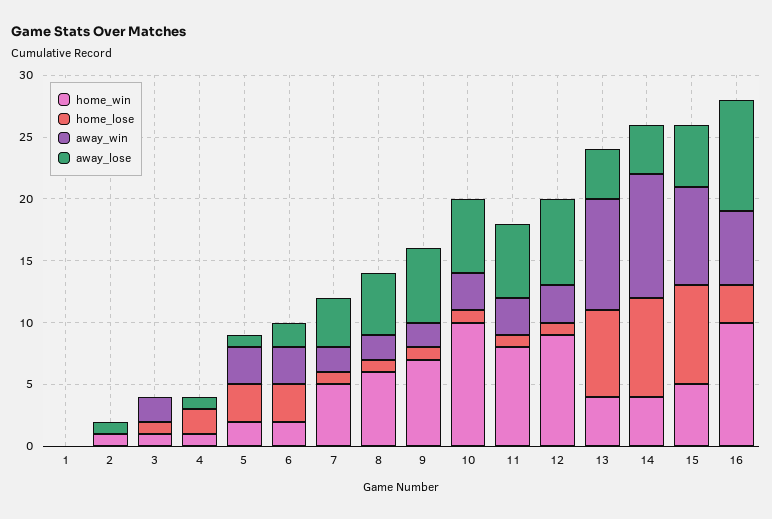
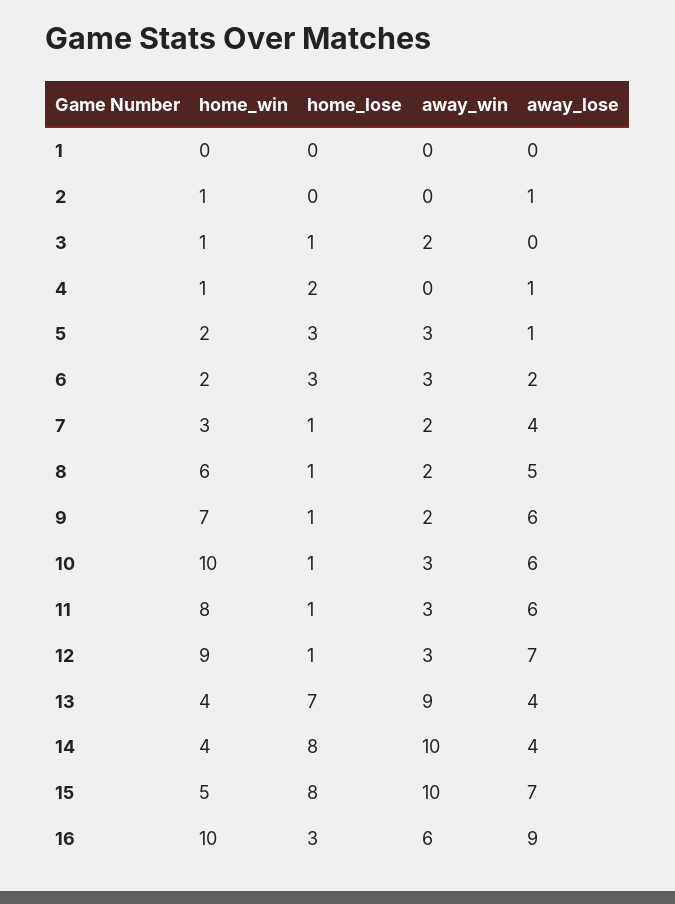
home_win, 7: 5 -> 3
away_win, 15: 8 -> 10
away_lose, 15: 5 -> 7

